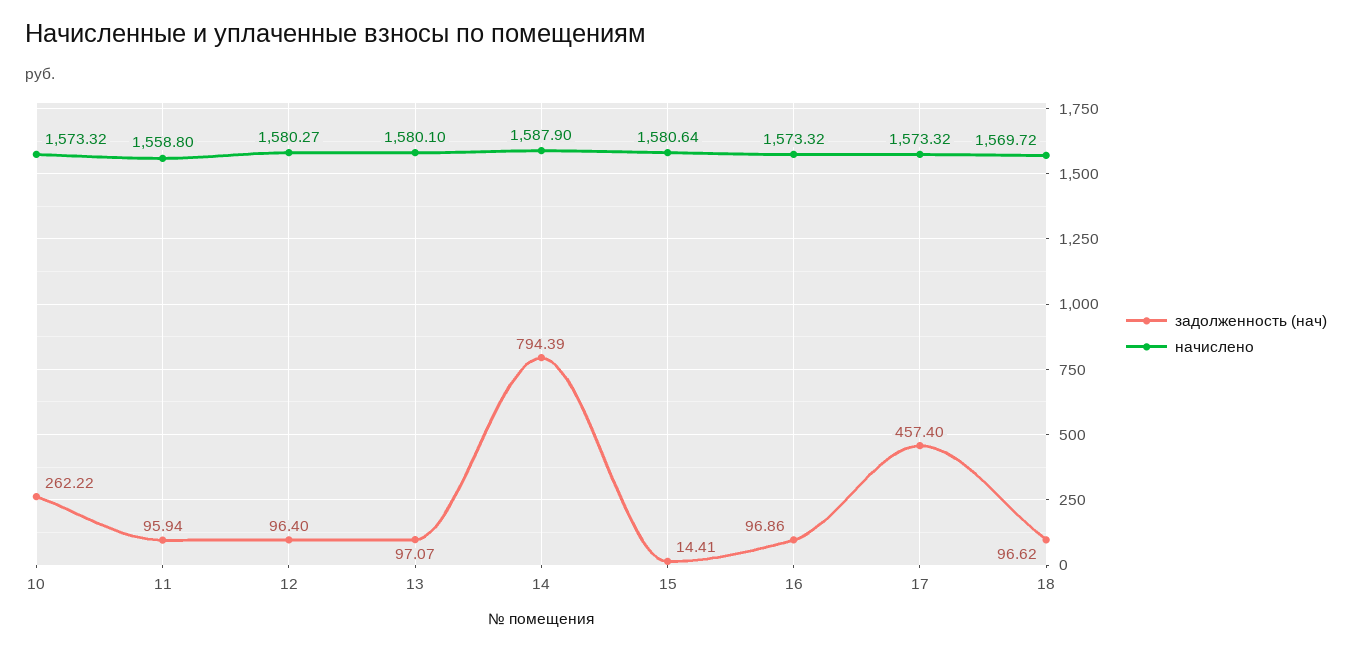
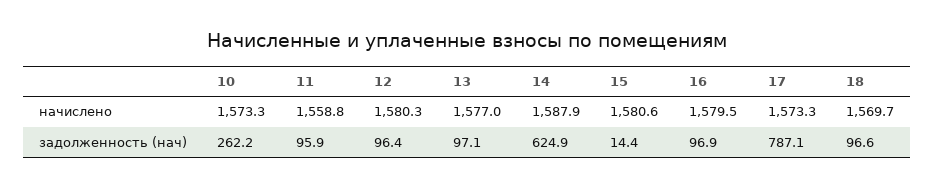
начислено, 13: 1580.1 -> 1577
задолженность (нач), 14: 794.39 -> 624.9
начислено, 16: 1573.32 -> 1579.5
задолженность (нач), 17: 457.4 -> 787.1

